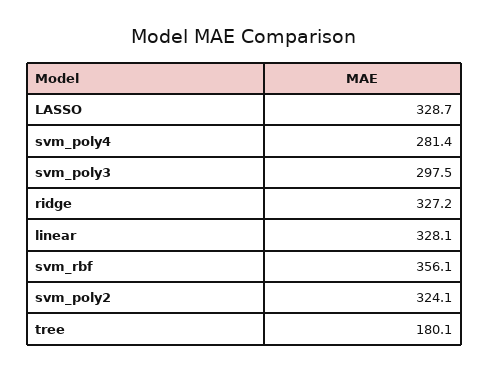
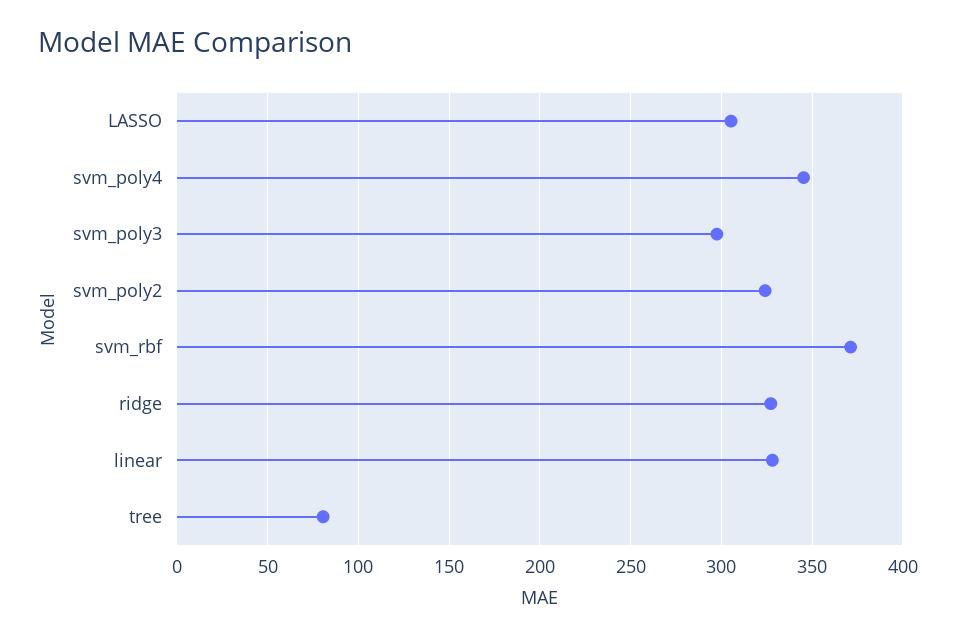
LASSO: 328.7 -> 305
svm_poly4: 281.4 -> 345
svm_rbf: 356.1 -> 370
tree: 180.1 -> 80

